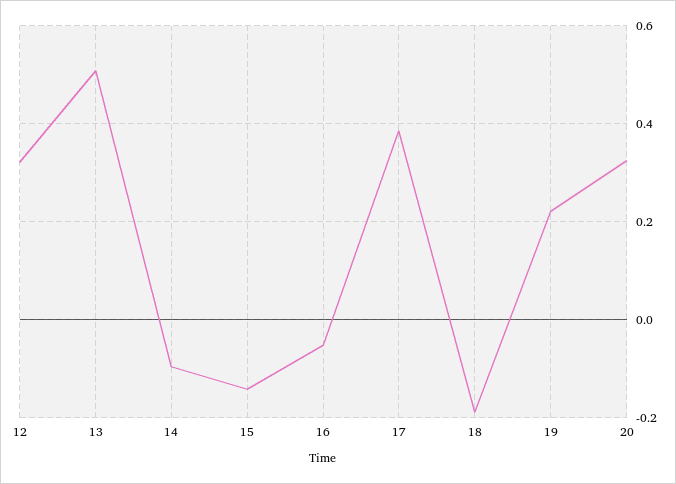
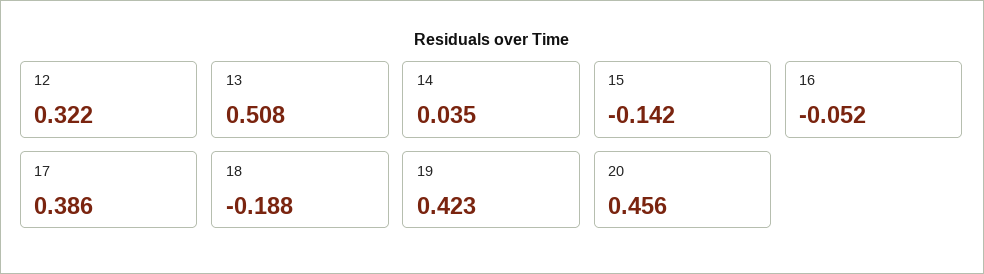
14: -0.1 -> 0.035
19: 0.22 -> 0.423
20: 0.32 -> 0.456

